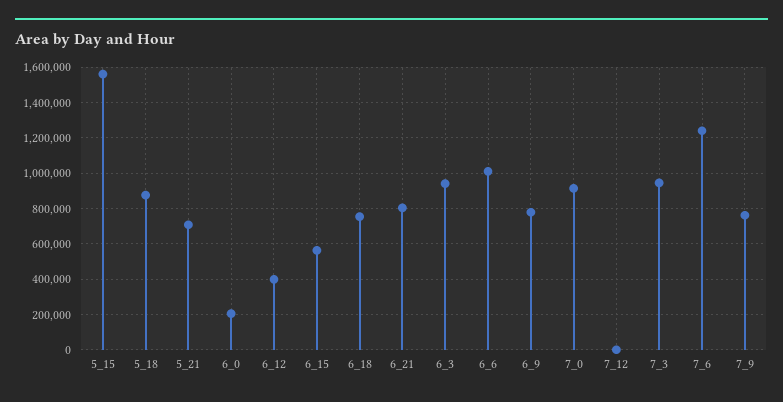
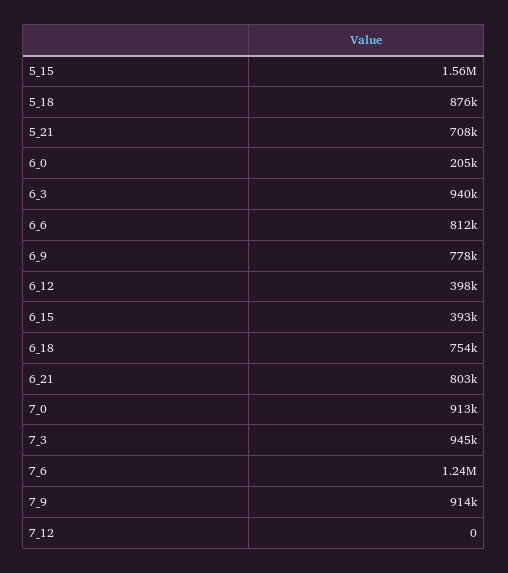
6_15: 550000 -> 393000
6_6: 1000000 -> 812000
7_9: 750000 -> 914000

